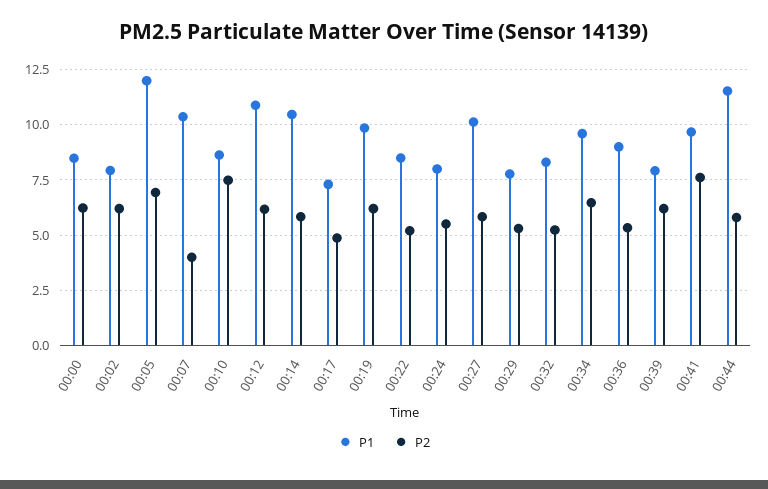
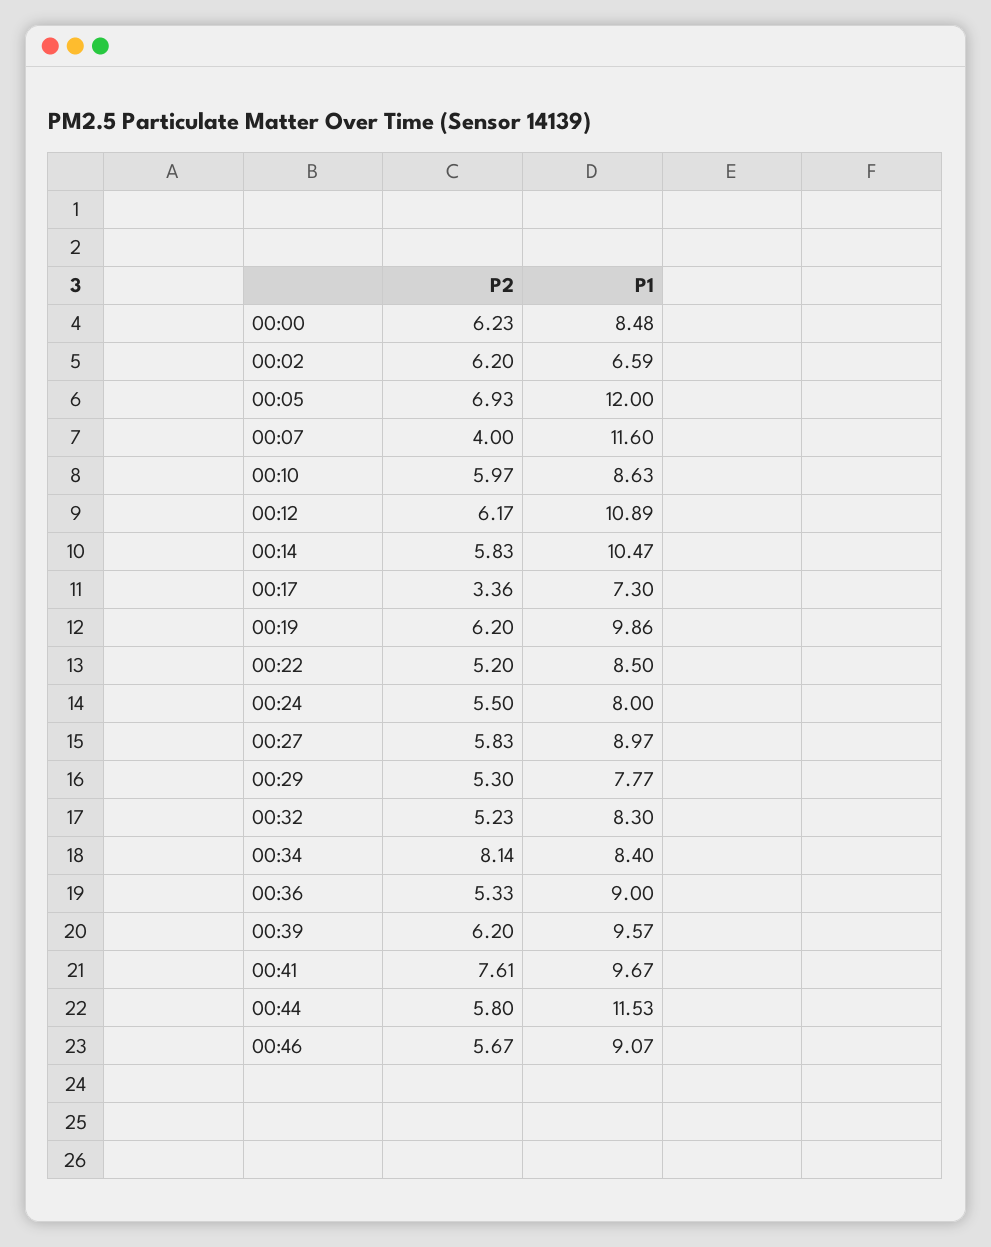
P1, 00:02: 8 -> 6.59
P1, 00:07: 10.5 -> 11.6
P2, 00:10: 7.5 -> 5.97
P2, 00:17: 5 -> 3.36
P1, 00:27: 10 -> 8.97
P1, 00:34: 9.5 -> 8.4
P2, 00:34: 6.5 -> 8.14
P1, 00:39: 8 -> 9.57
P2, 00:46: none -> 5.67
P1, 00:46: none -> 9.07

